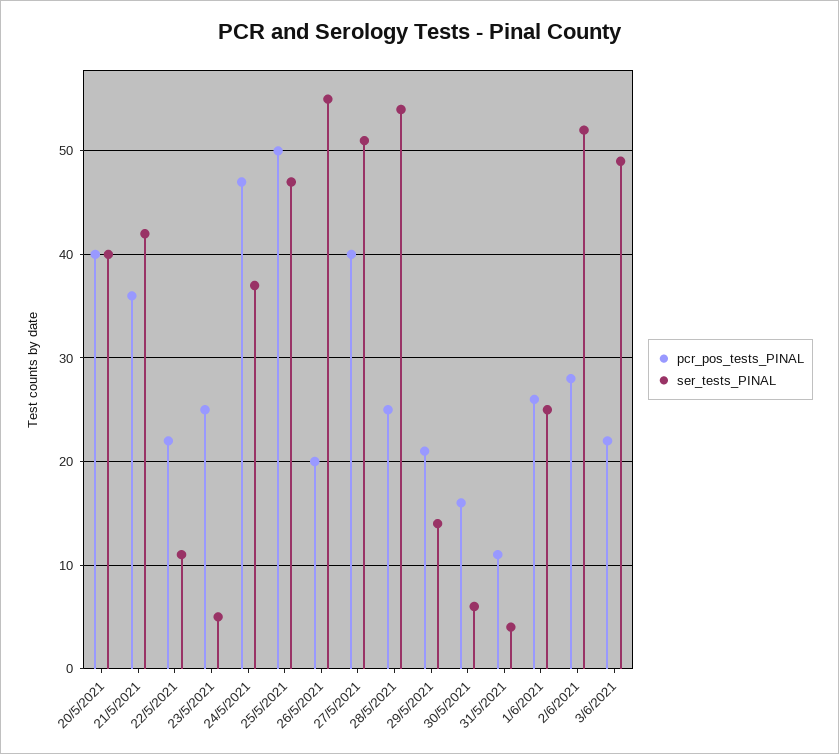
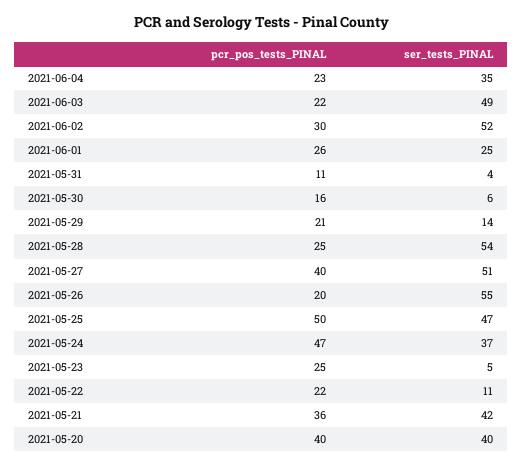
pcr_pos_tests_PINAL, 2/6/2021: 28 -> 30
pcr_pos_tests_PINAL, 2021-06-04: none -> 23
ser_tests_PINAL, 2021-06-04: none -> 35

